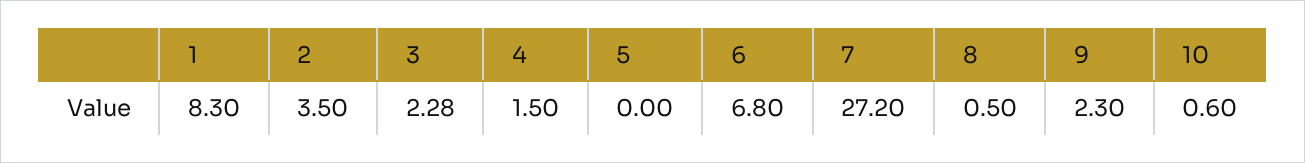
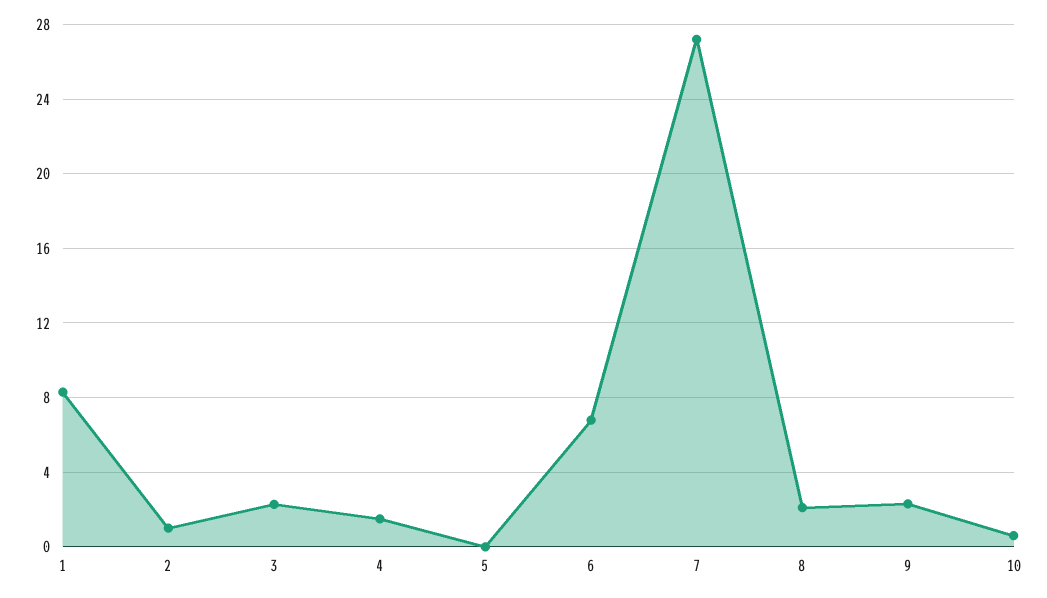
2: 3.5 -> 1
8: 0.5 -> 2

